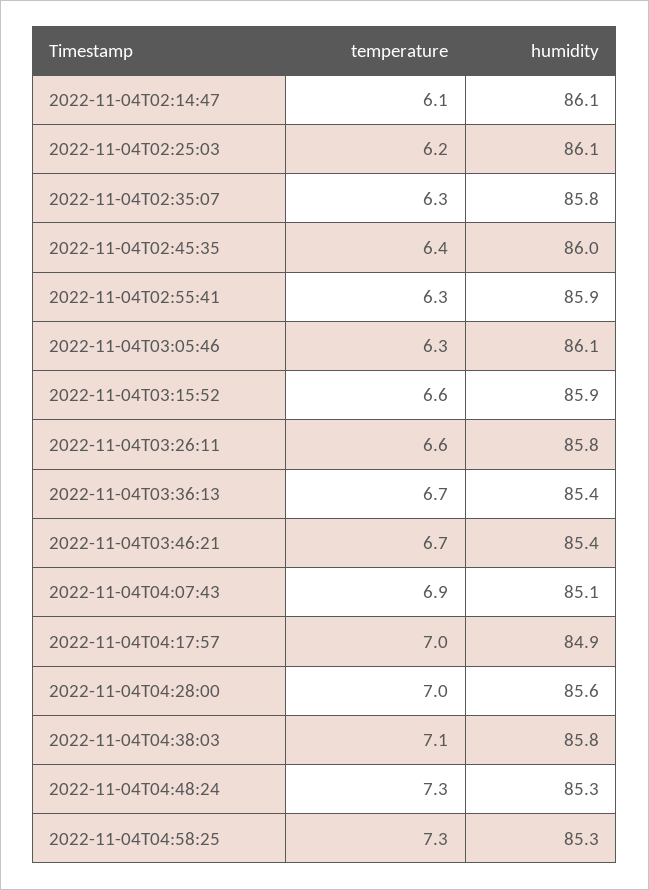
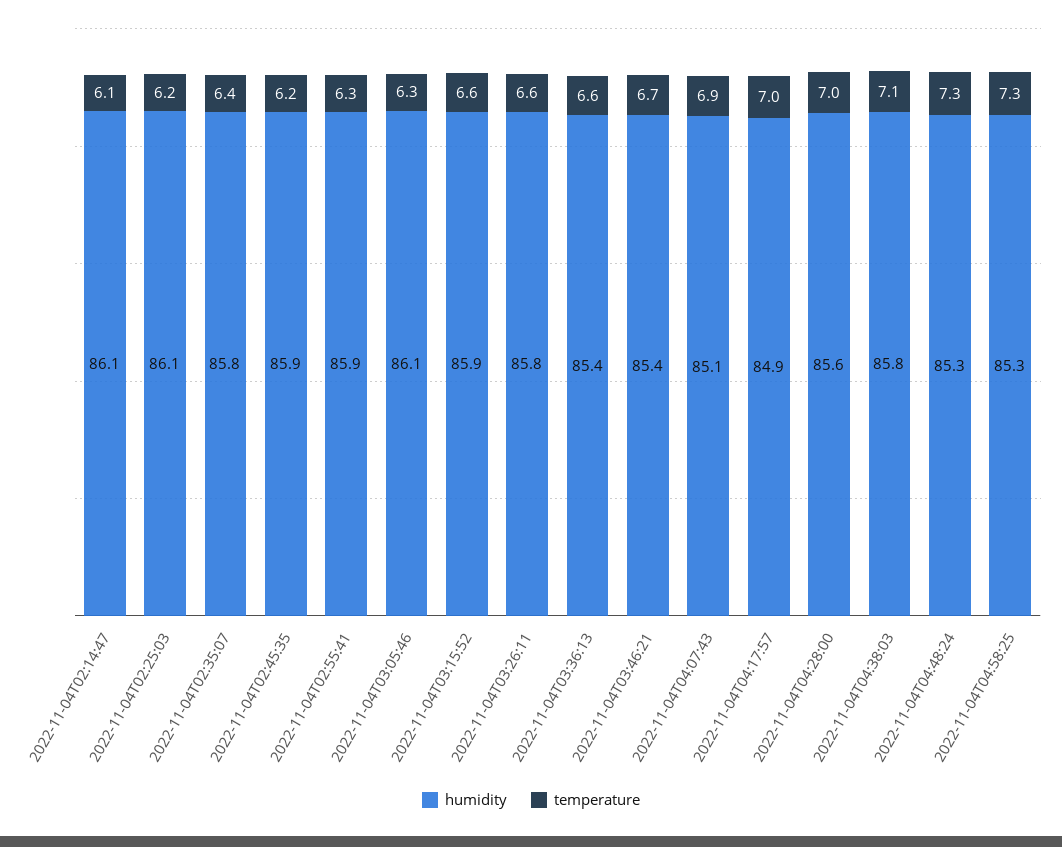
temperature, 2022-11-04T02:35:07: 6.3 -> 6.4
temperature, 2022-11-04T02:45:35: 6.4 -> 6.2
humidity, 2022-11-04T02:45:35: 86 -> 85.9
temperature, 2022-11-04T03:36:13: 6.7 -> 6.6

